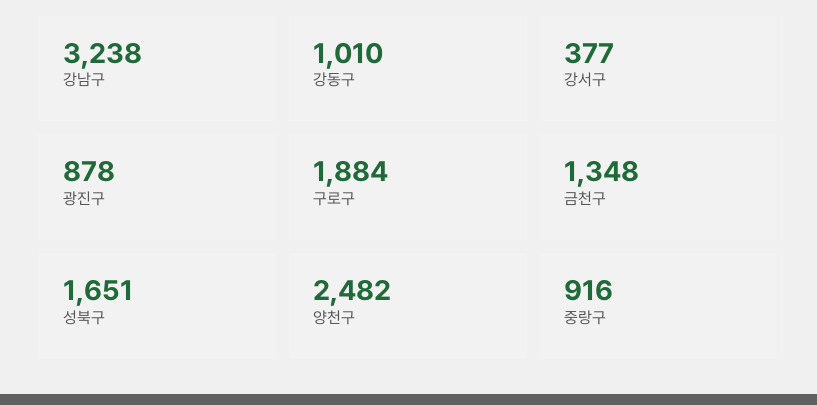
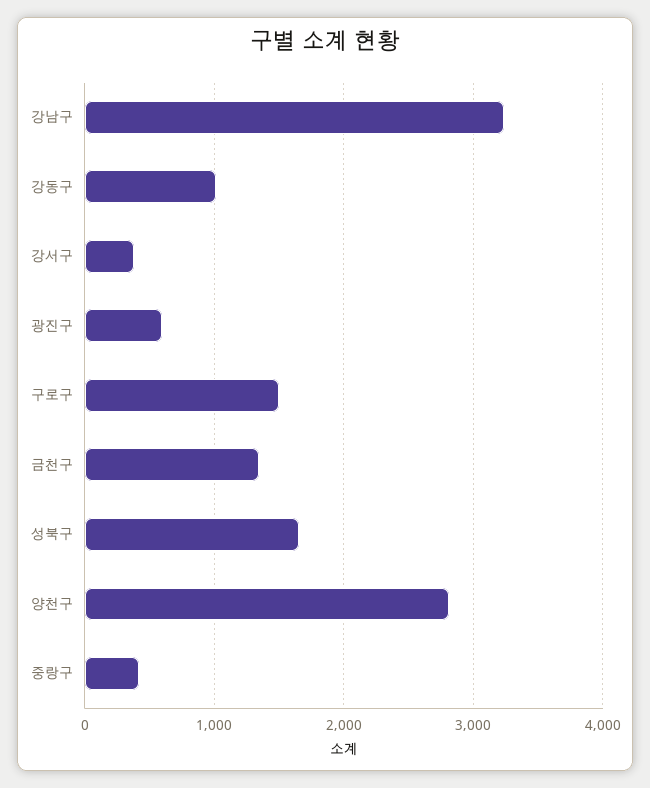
광진구: 878 -> 600
구로구: 1884 -> 1500
양천구: 2482 -> 2800
중랑구: 916 -> 400

